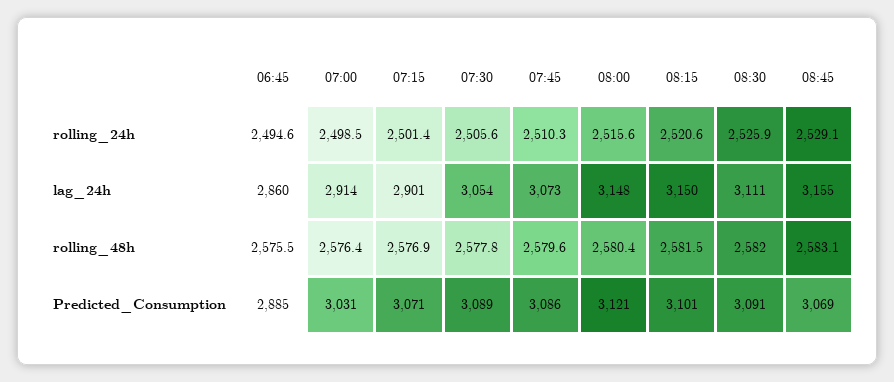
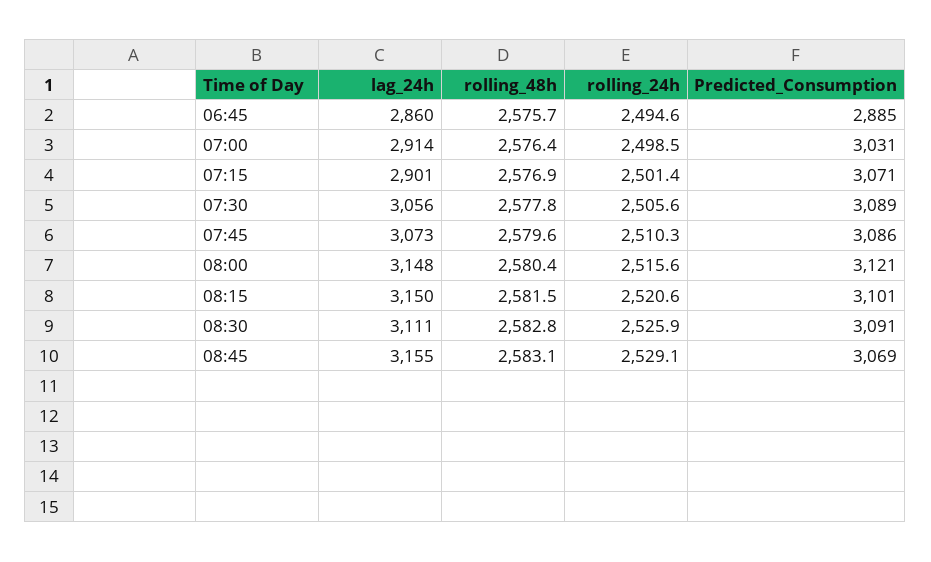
07:30, lag_24h: 3054 -> 3056
06:45, rolling_48h: 2575.5 -> 2575.7
08:30, rolling_48h: 2582 -> 2582.8

